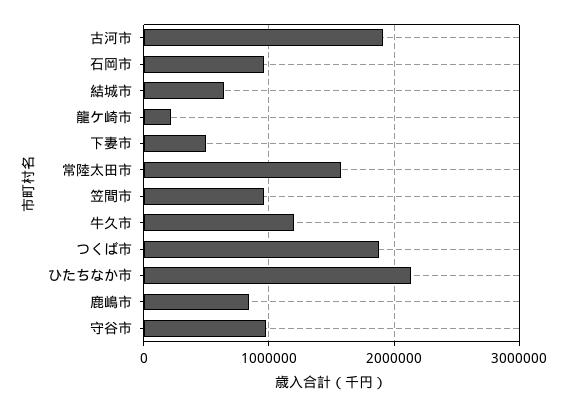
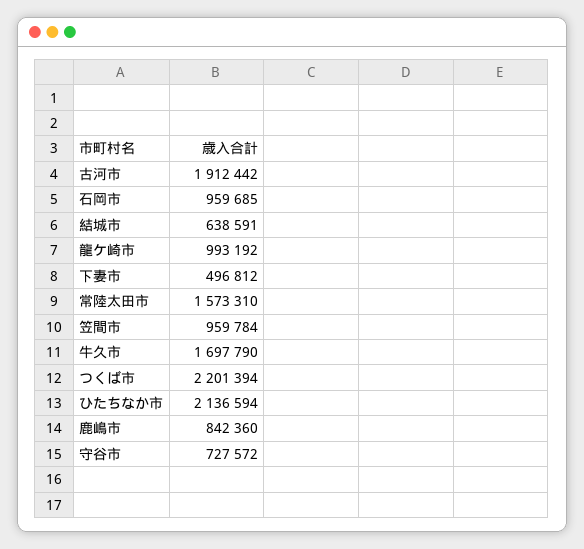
龍ケ崎市: 200000 -> 993192
牛久市: 1200000 -> 1697790
つくば市: 1900000 -> 2201394
守谷市: 1000000 -> 727572

